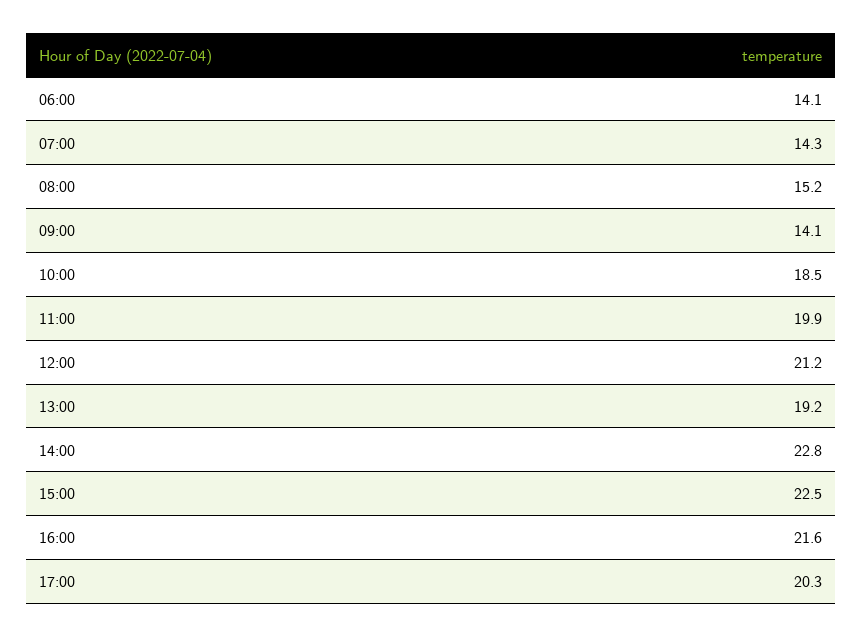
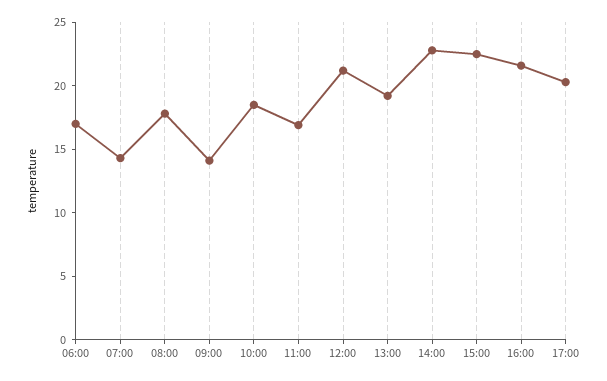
06:00: 14.1 -> 17
08:00: 15.2 -> 18
11:00: 19.9 -> 17

